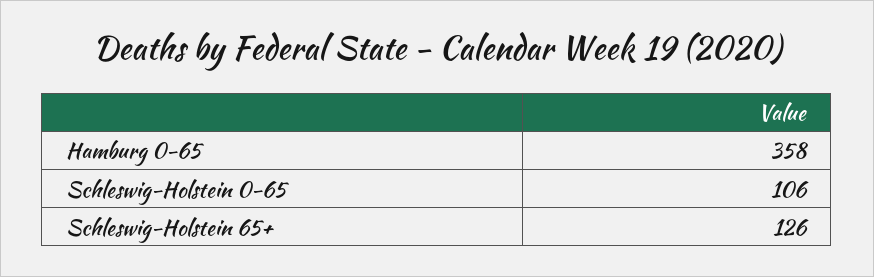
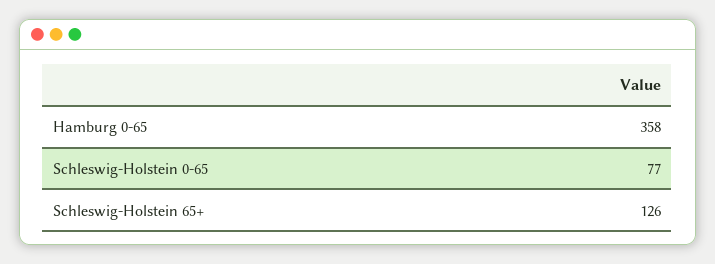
Schleswig-Holstein 0-65: 106 -> 77

